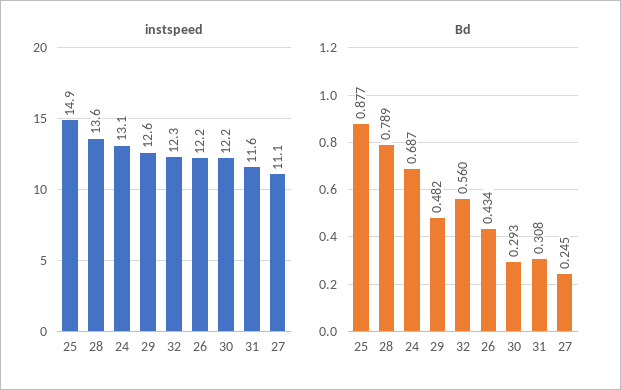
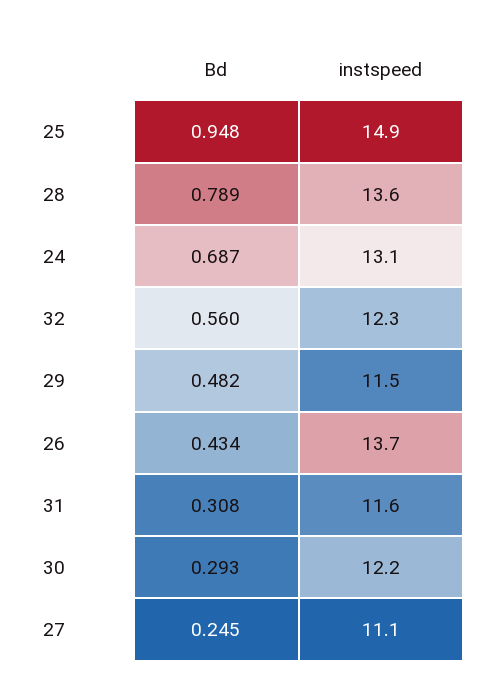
instspeed, 29: 12.6 -> 11.5
instspeed, 26: 12.2 -> 13.7
Bd, 25: 0.877 -> 0.948

